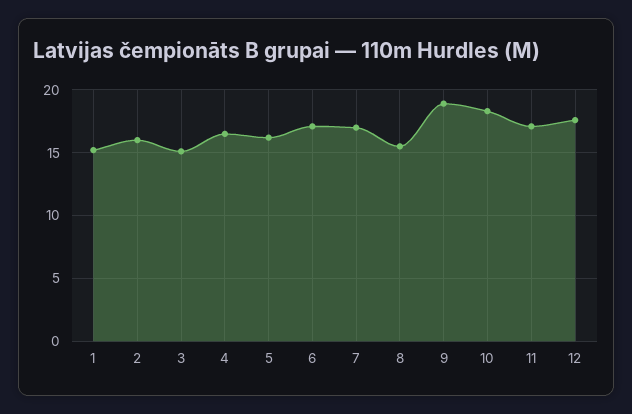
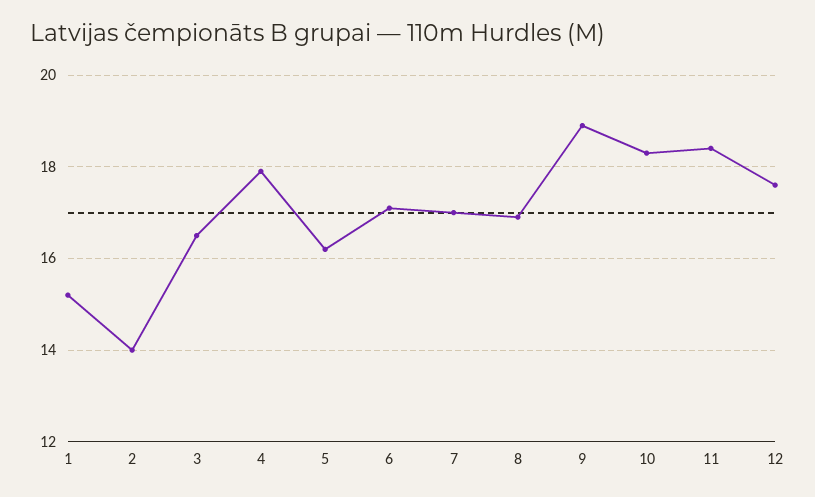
2: 16 -> 14
3: 15 -> 16.5
4: 16.5 -> 18
8: 15.5 -> 17
11: 17 -> 18.5

